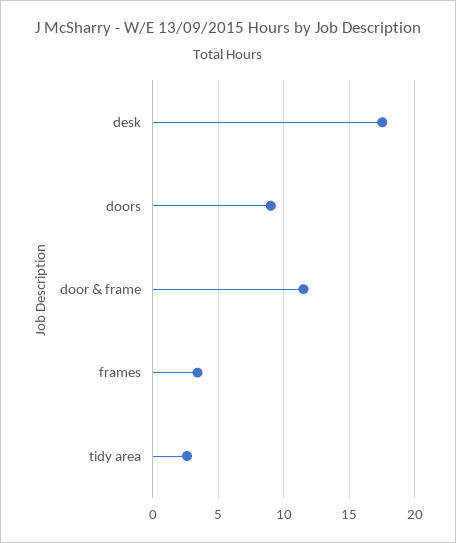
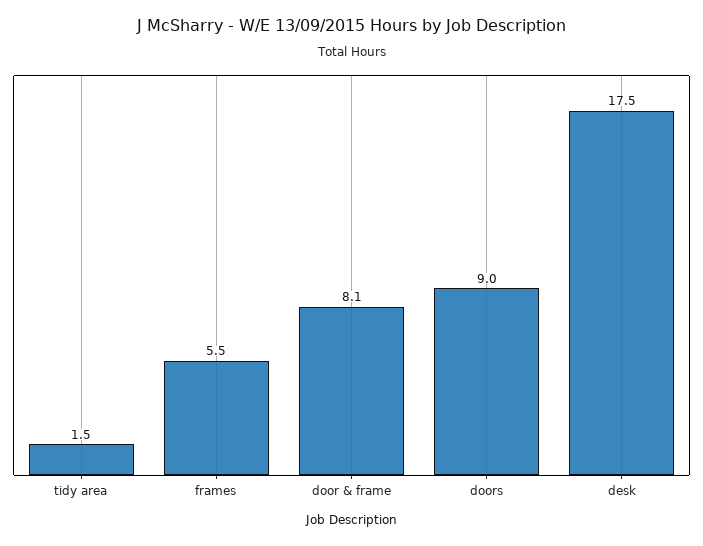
door & frame: 11.5 -> 8.1
frames: 3.5 -> 5.5
tidy area: 2.5 -> 1.5

